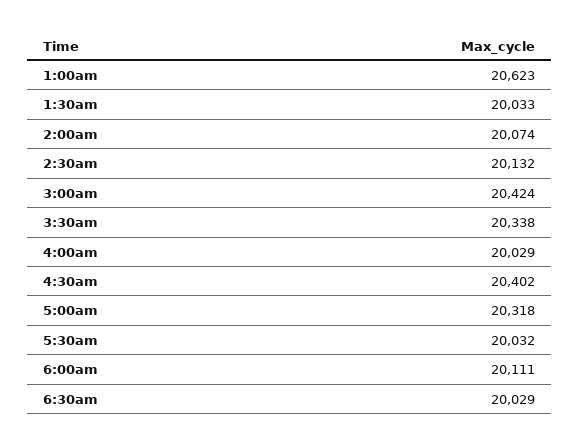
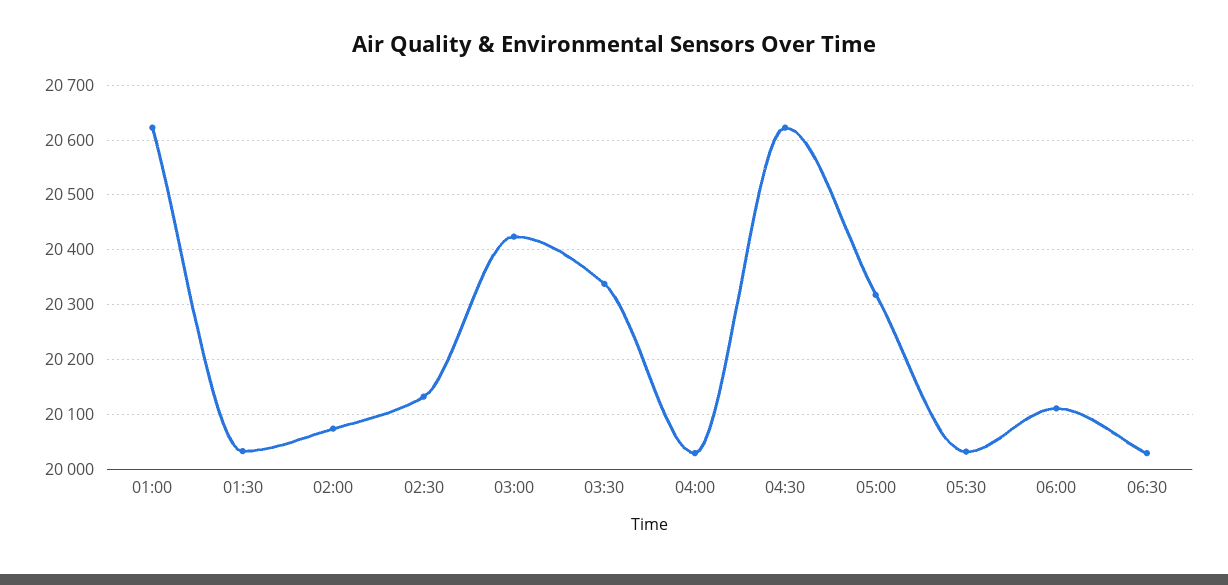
4:30am: 20402 -> 20620

